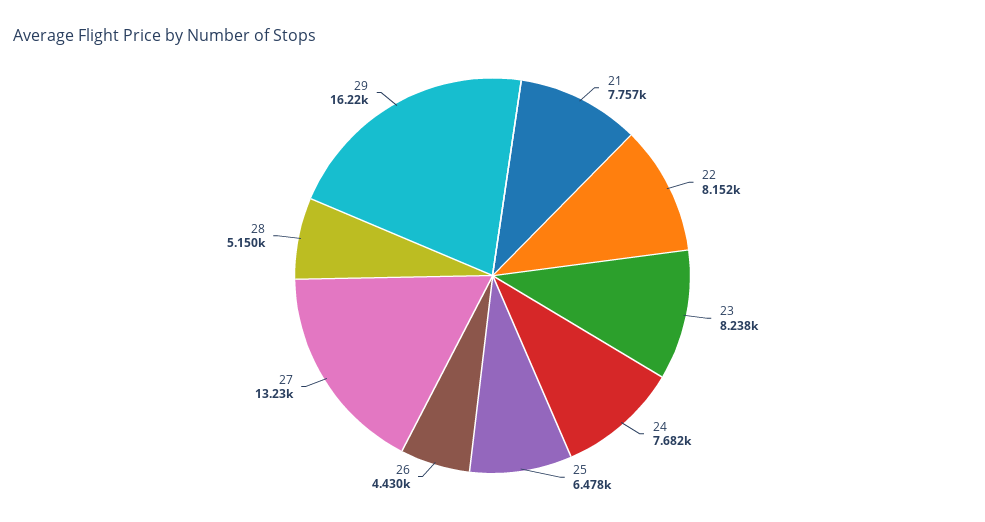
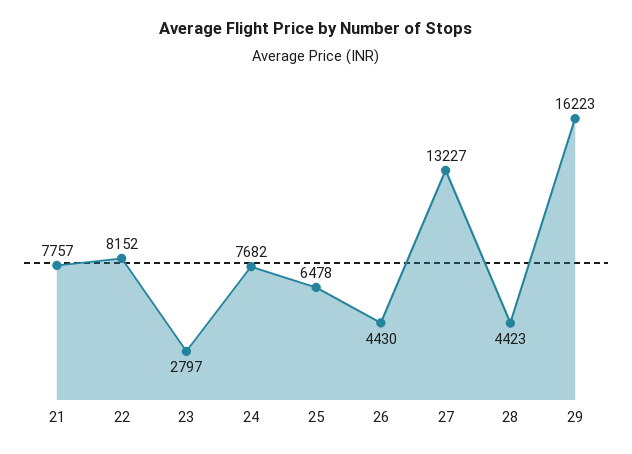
23: 8238 -> 2797
28: 5150 -> 4423

